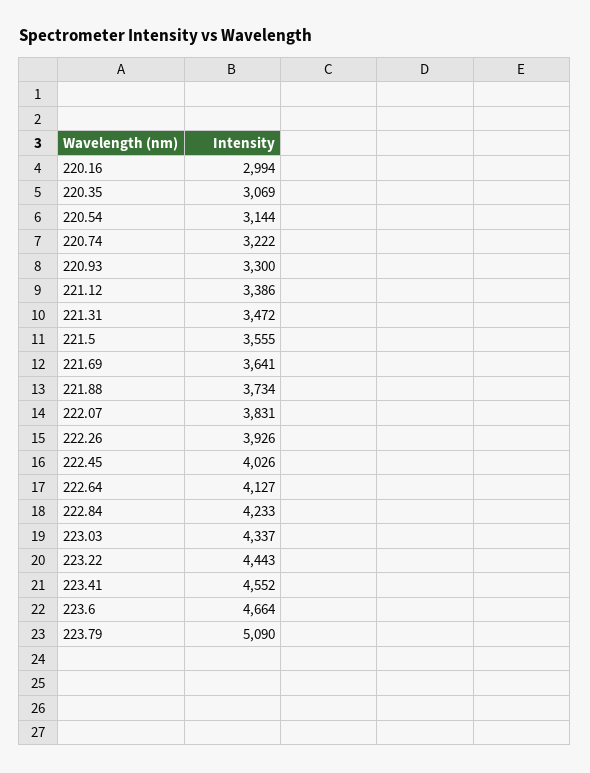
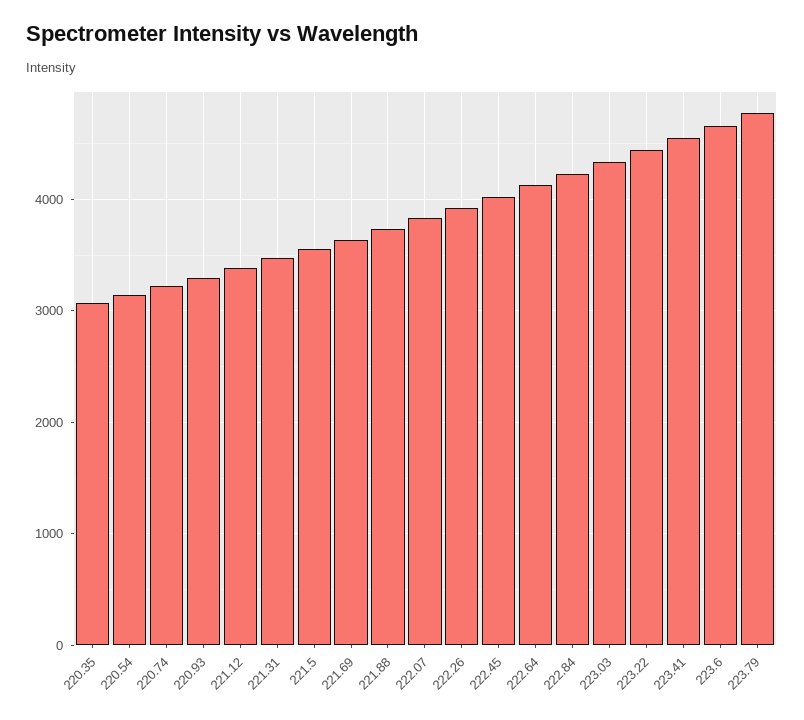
220.16: 2994 -> none
223.79: 5090 -> 4800

